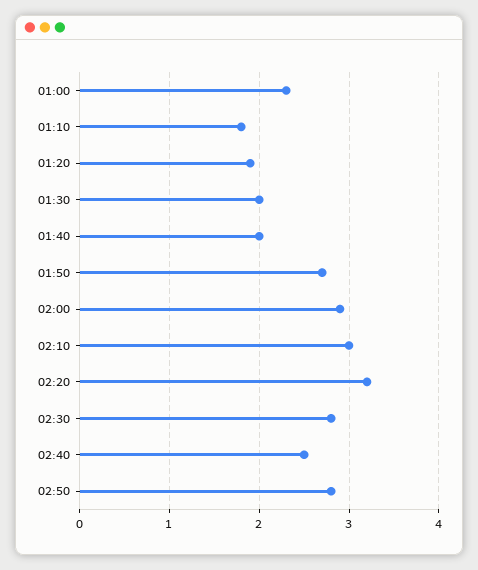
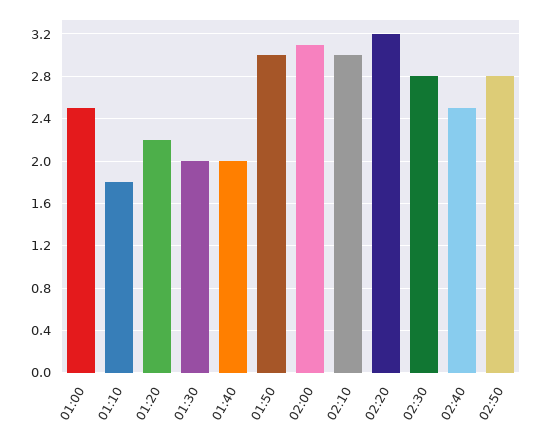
01:00: 2.3 -> 2.5
01:20: 1.9 -> 2.2
01:50: 2.7 -> 3
02:00: 2.9 -> 3.1

